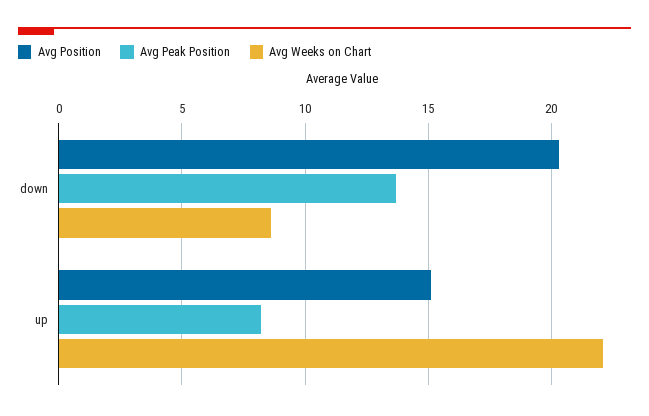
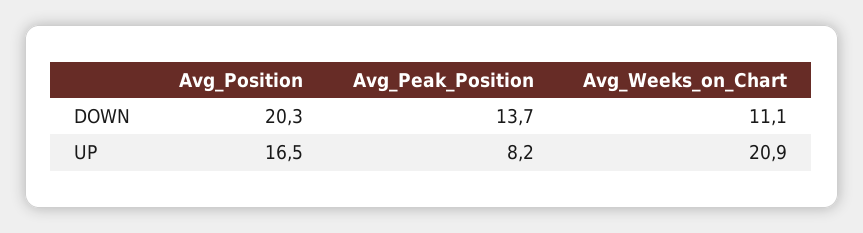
Avg Weeks on Chart, down: 8.5 -> 11.1
Avg Position, up: 15 -> 16.5
Avg Weeks on Chart, up: 22 -> 20.9

